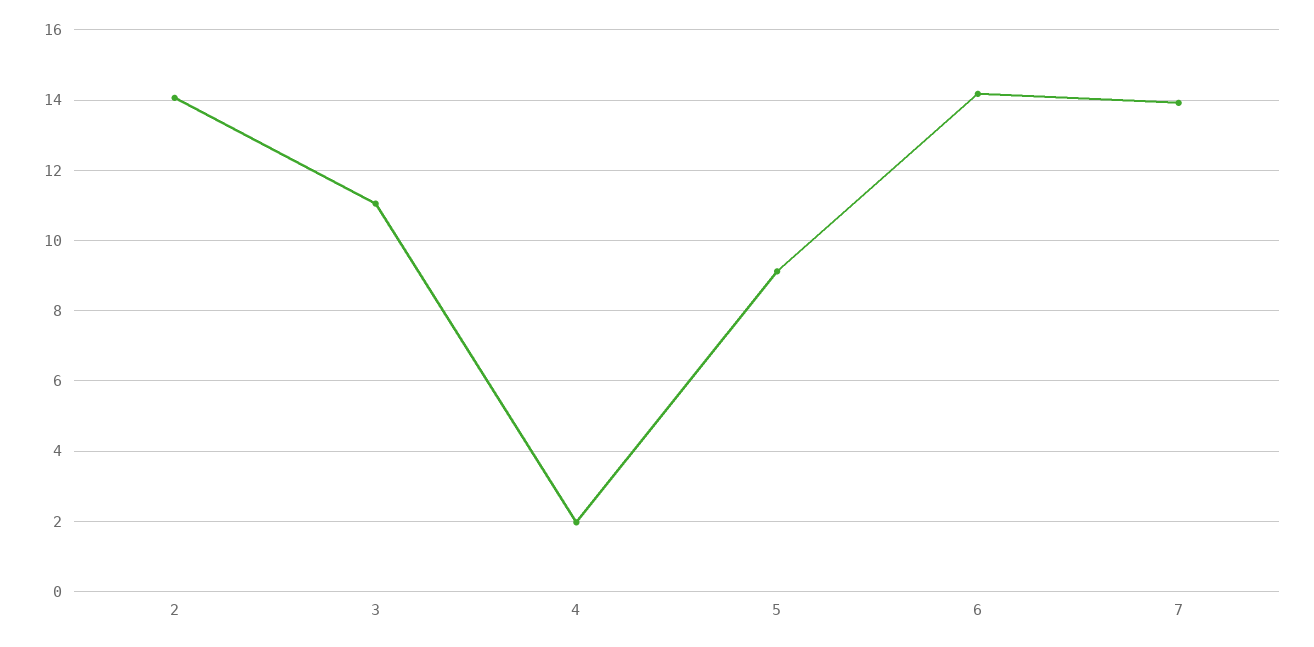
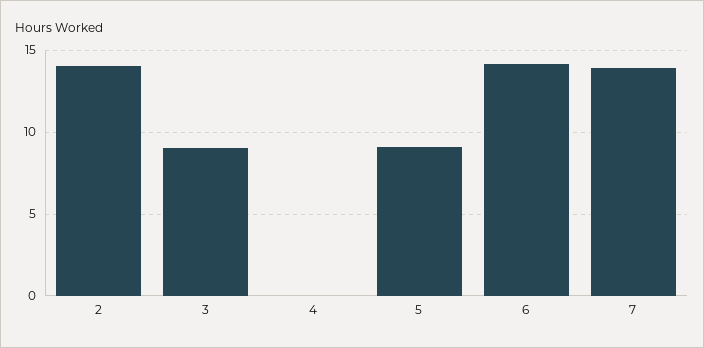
3: 11 -> 9
4: 2 -> 0

